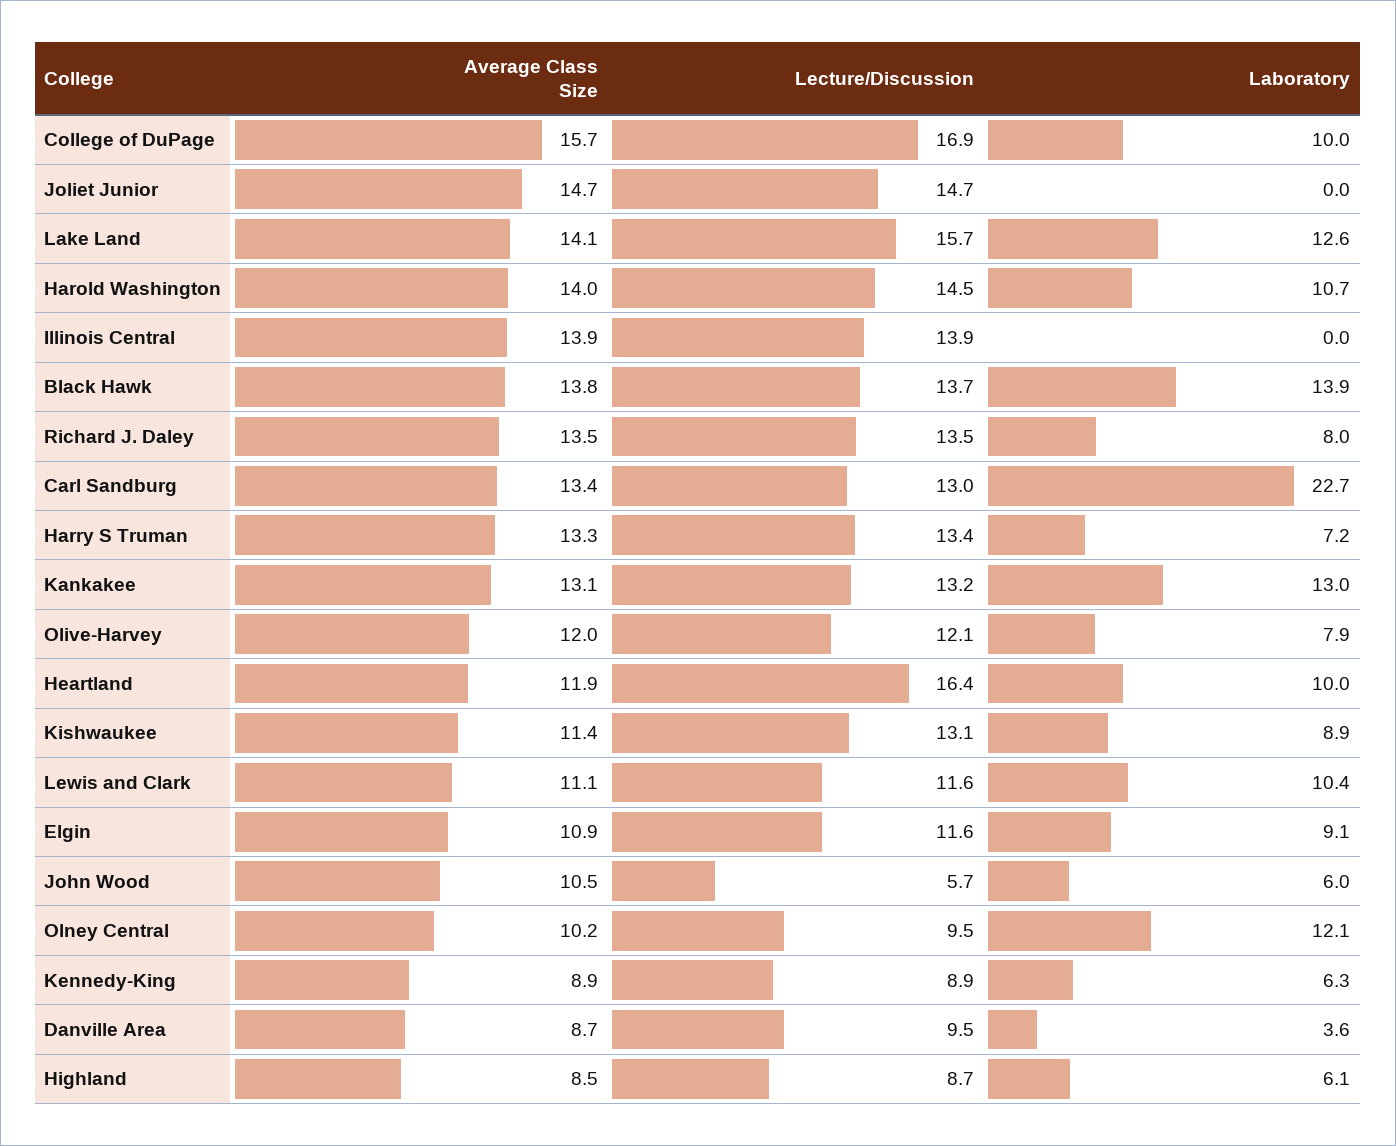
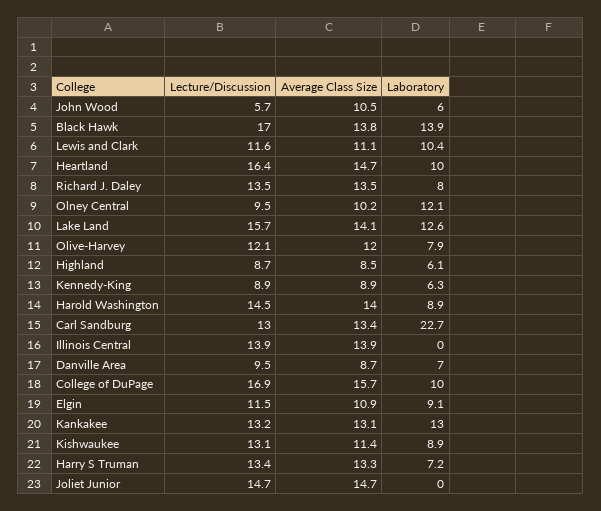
Laboratory, Harold Washington: 10.7 -> 8.9
Lecture/Discussion, Black Hawk: 13.7 -> 17
Average Class Size, Heartland: 11.9 -> 14.7
Lecture/Discussion, Elgin: 11.6 -> 11.5
Laboratory, Danville Area: 3.6 -> 7

